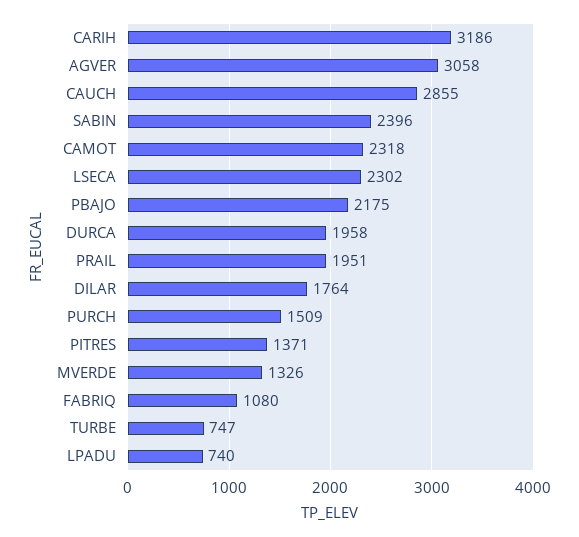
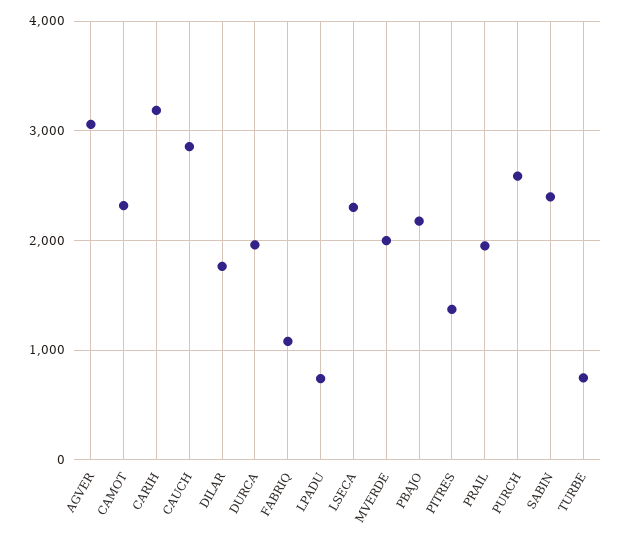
PURCH: 1509 -> 2600
MVERDE: 1326 -> 2000

